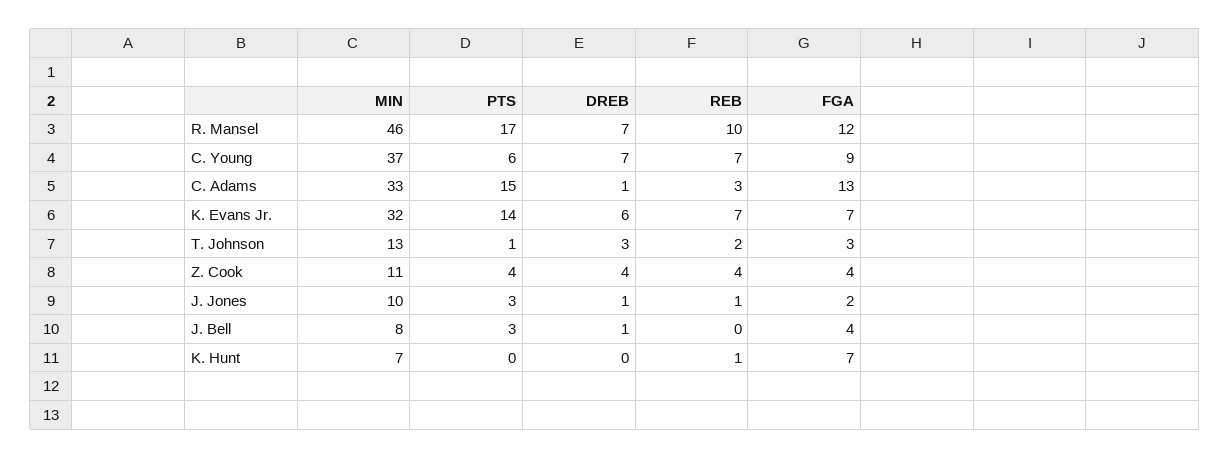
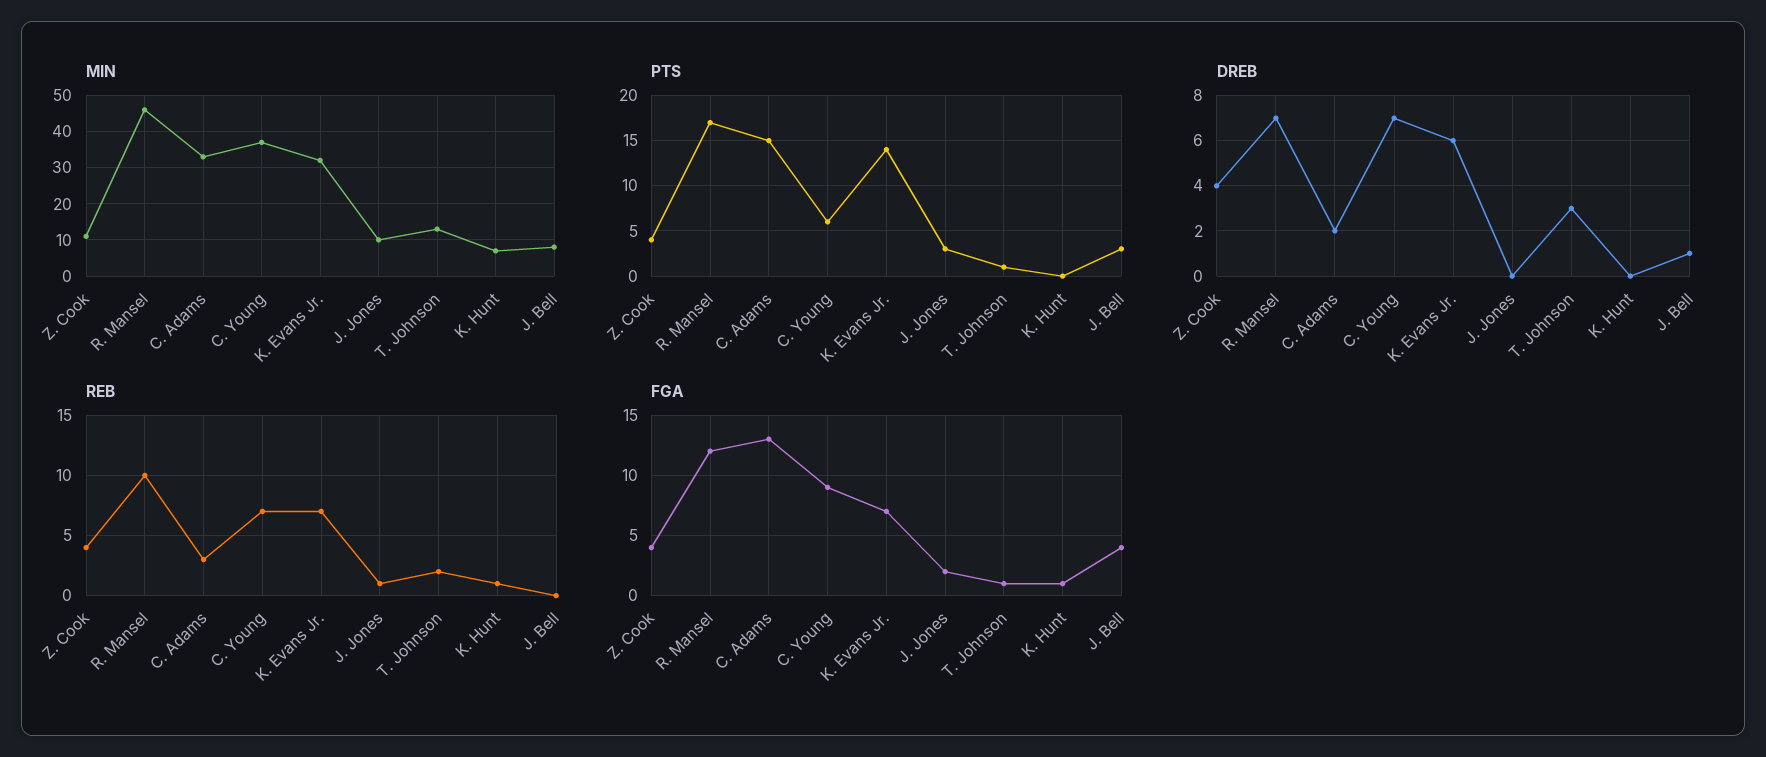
DREB, C. Adams: 1 -> 2
FGA, T. Johnson: 3 -> 1
DREB, J. Jones: 1 -> 0
FGA, K. Hunt: 7 -> 1

